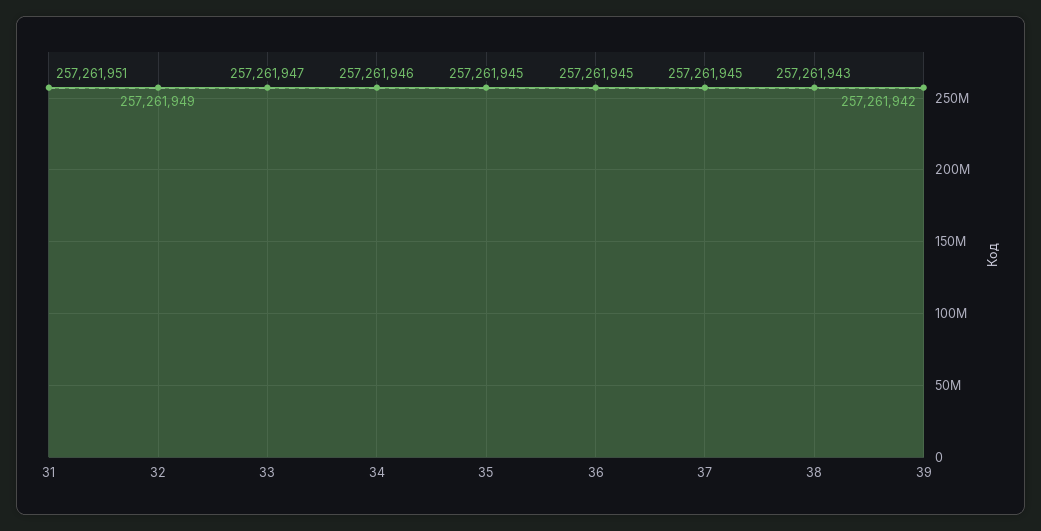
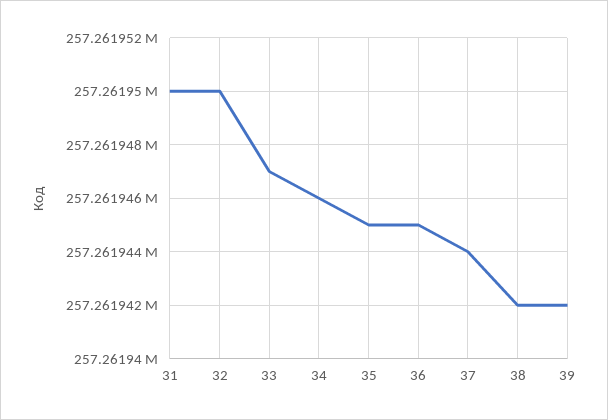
31: 257261951 -> 257261950
32: 257261949 -> 257261950
37: 257261945 -> 257261944
38: 257261943 -> 257261942

